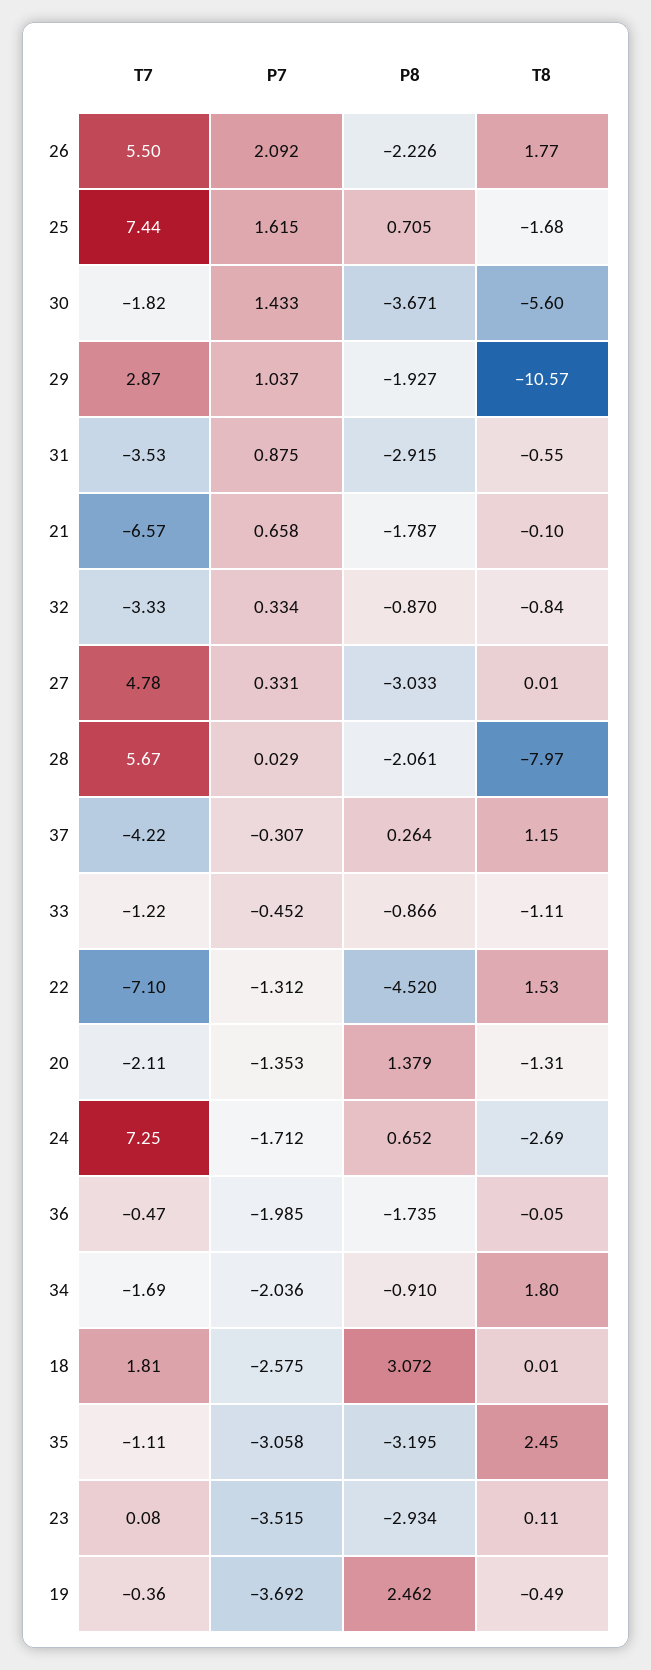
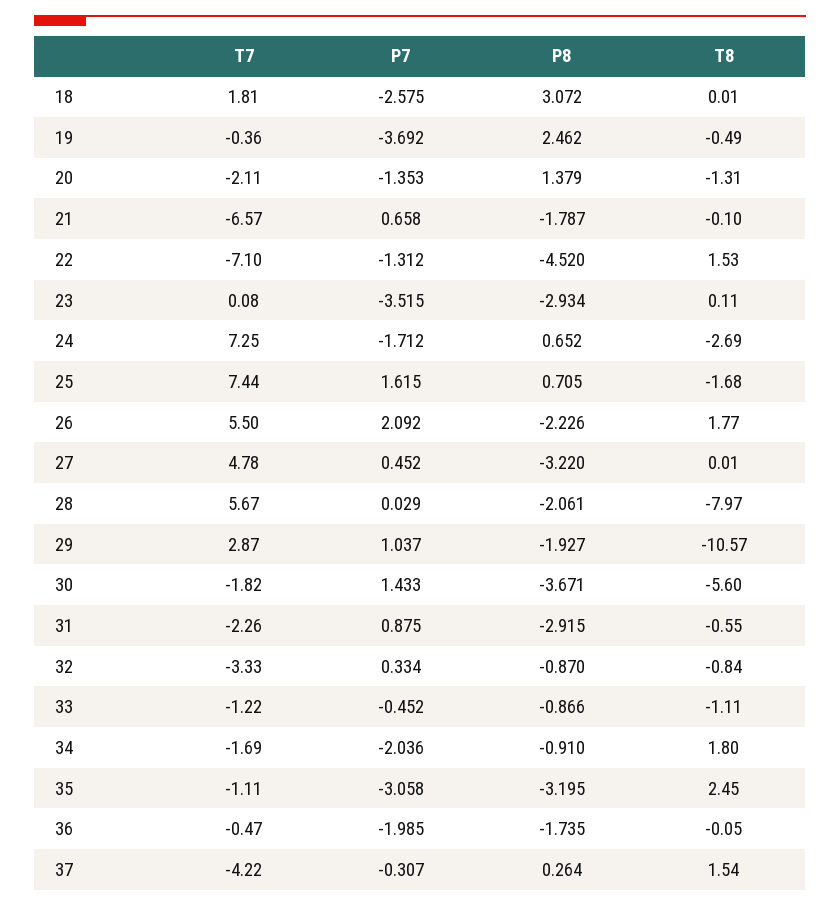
T7, 31: -3.53 -> -2.26
P7, 27: 0.331 -> 0.452
P8, 27: -3.033 -> -3.22
T8, 37: 1.15 -> 1.54

